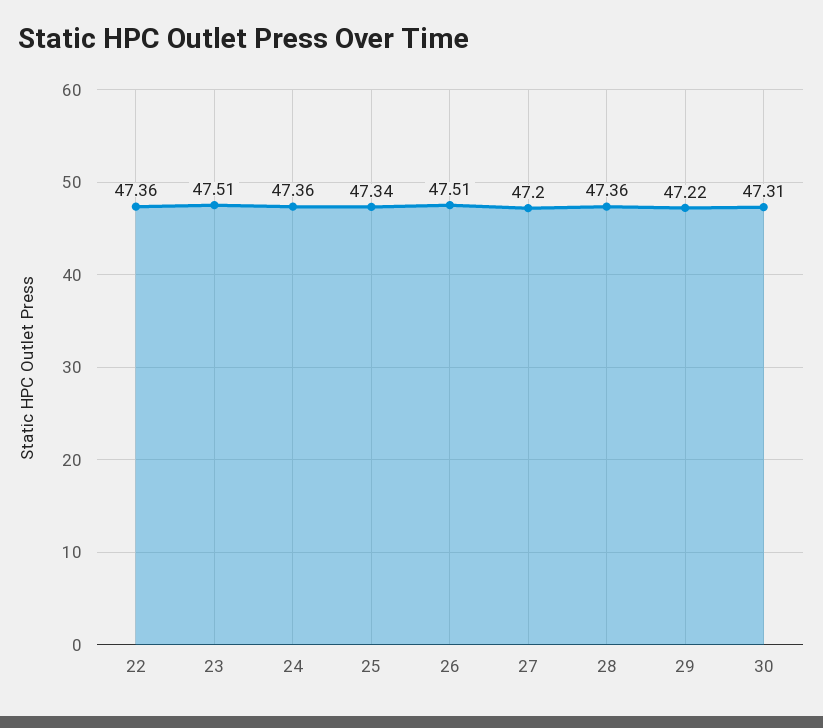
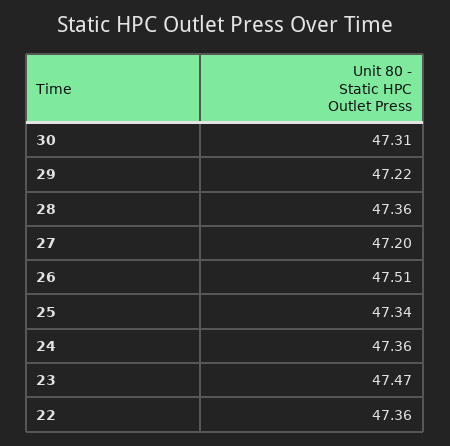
23: 47.51 -> 47.47

